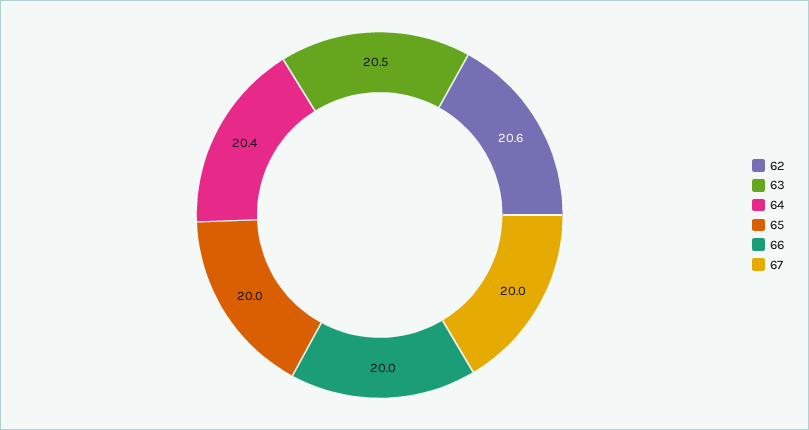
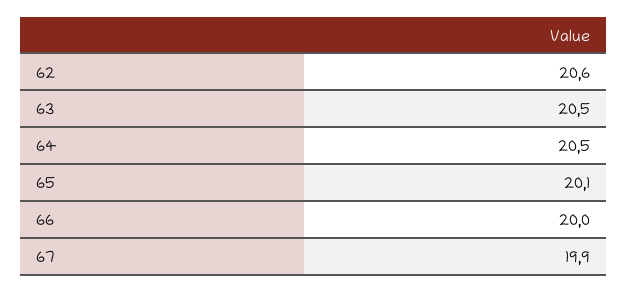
64: 20.4 -> 20.5
65: 20 -> 20.1
67: 20 -> 19.9

